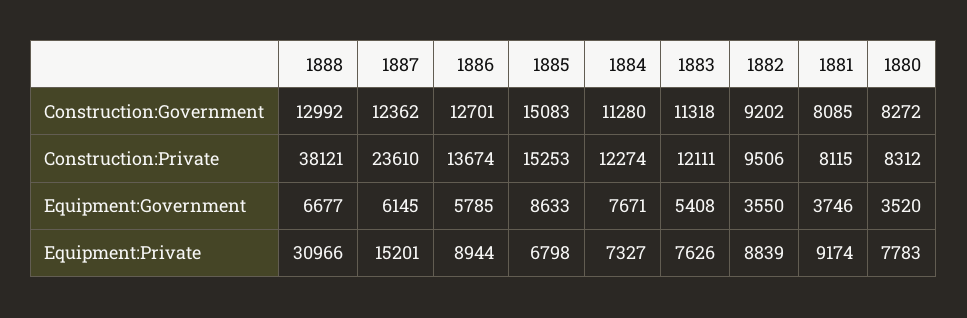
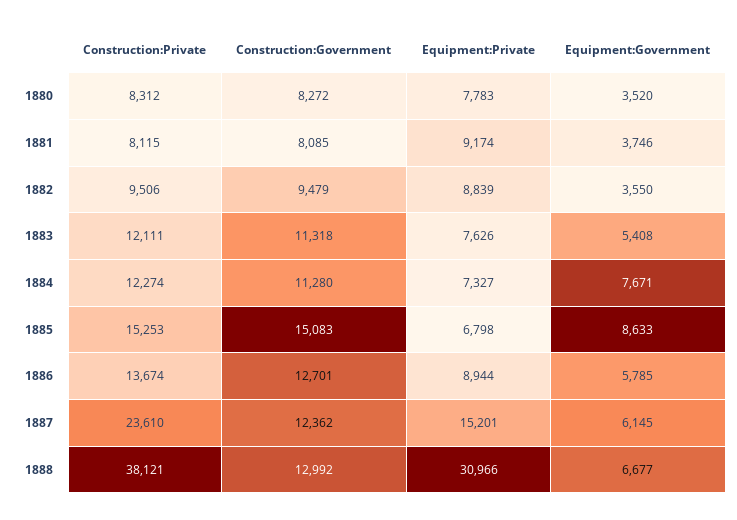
1882, Construction:Government: 9202 -> 9479

